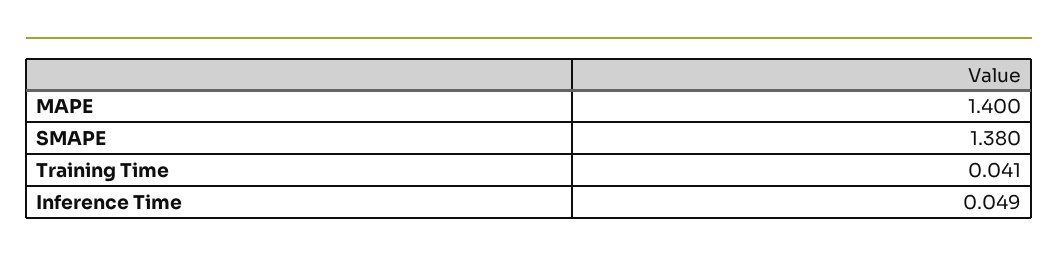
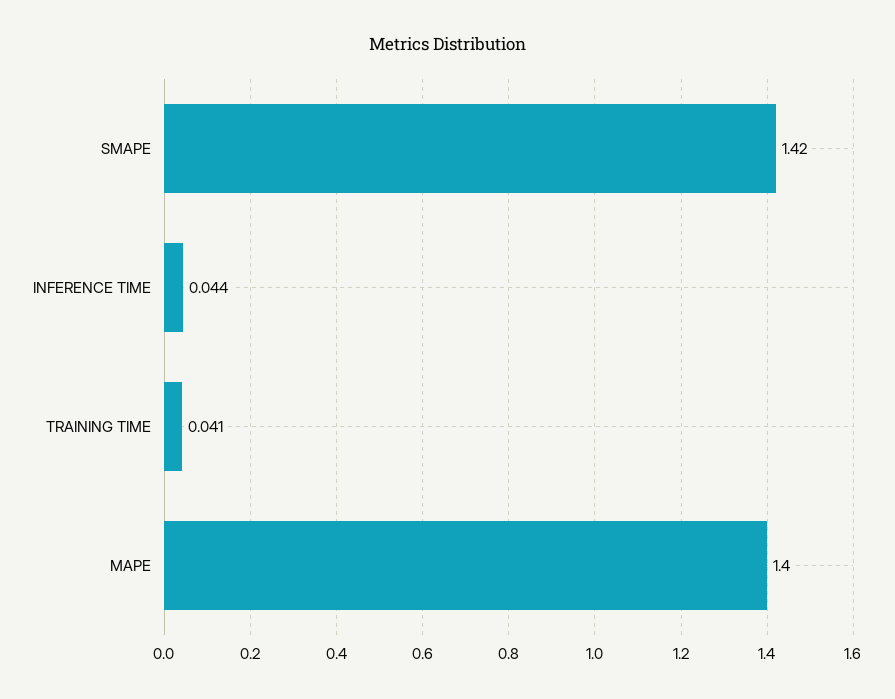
SMAPE: 1.38 -> 1.42
Inference Time: 0.049 -> 0.044

